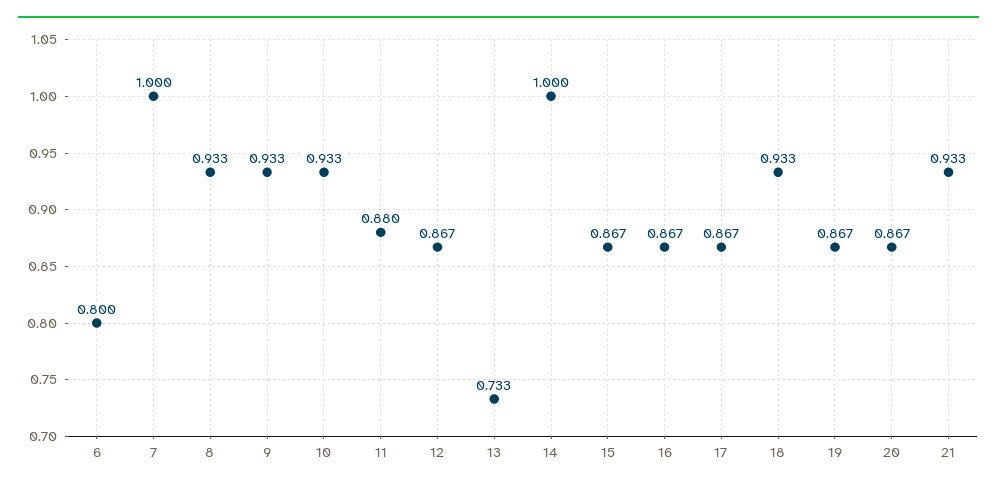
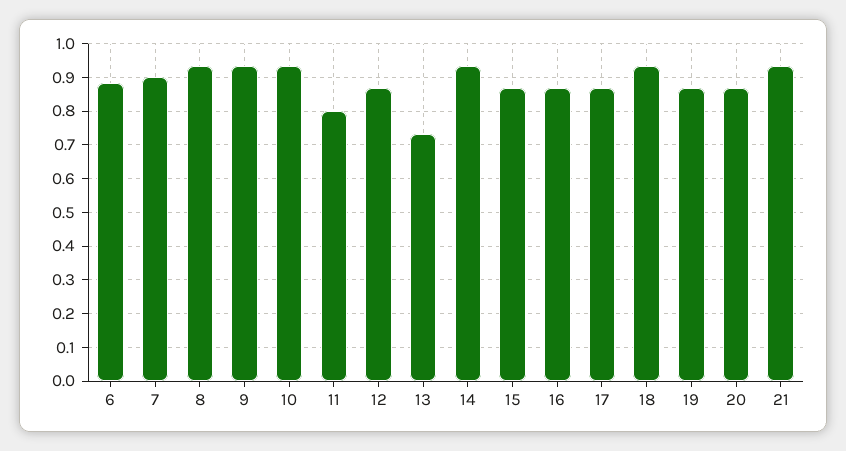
6: 0.8 -> 0.88
7: 1 -> 0.9
11: 0.88 -> 0.8
14: 1 -> 0.94

